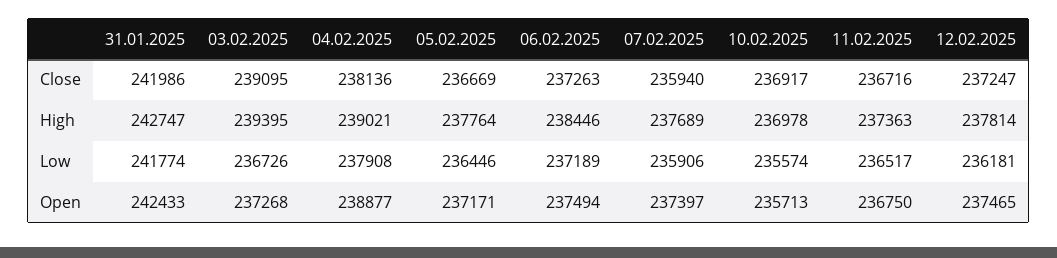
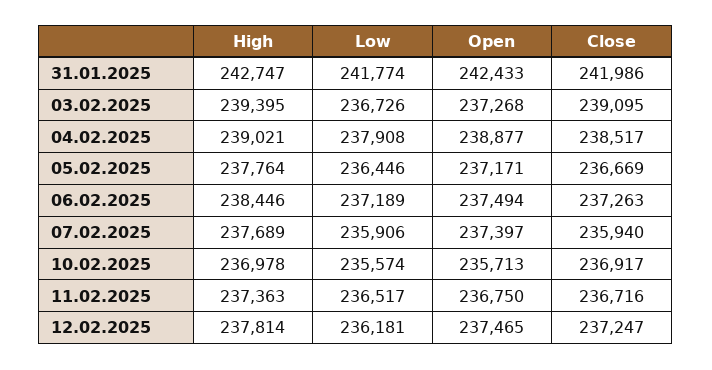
04.02.2025, Close: 238136 -> 238517

